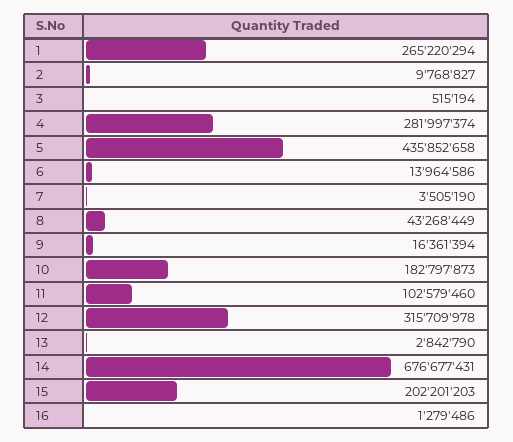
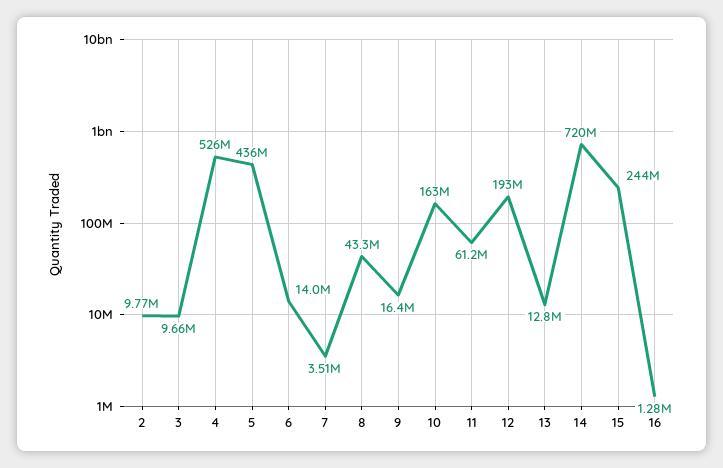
1: 265220294 -> none
3: 515194 -> 9660000
4: 281997374 -> 526000000
10: 182797873 -> 163000000
11: 102579460 -> 61200000
12: 315709978 -> 193000000
13: 2842790 -> 12800000
14: 676677431 -> 720000000
15: 202201203 -> 244000000

